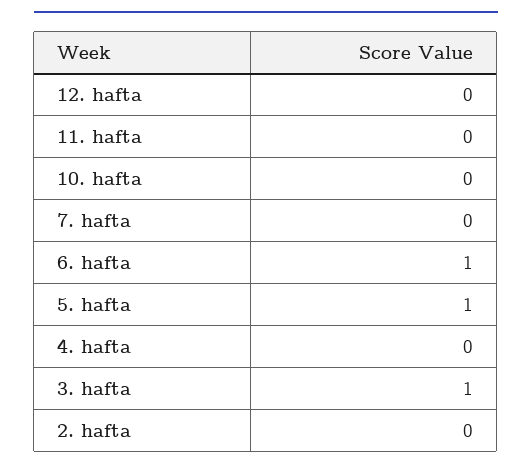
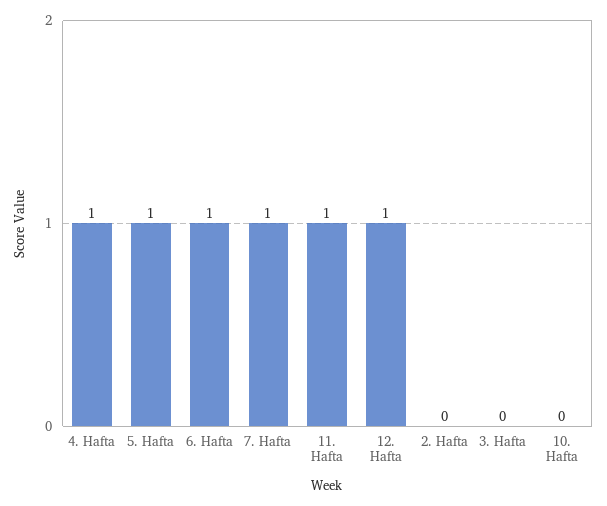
12. hafta: 0 -> 1
11. hafta: 0 -> 1
7. hafta: 0 -> 1
4. hafta: 0 -> 1
3. hafta: 1 -> 0

